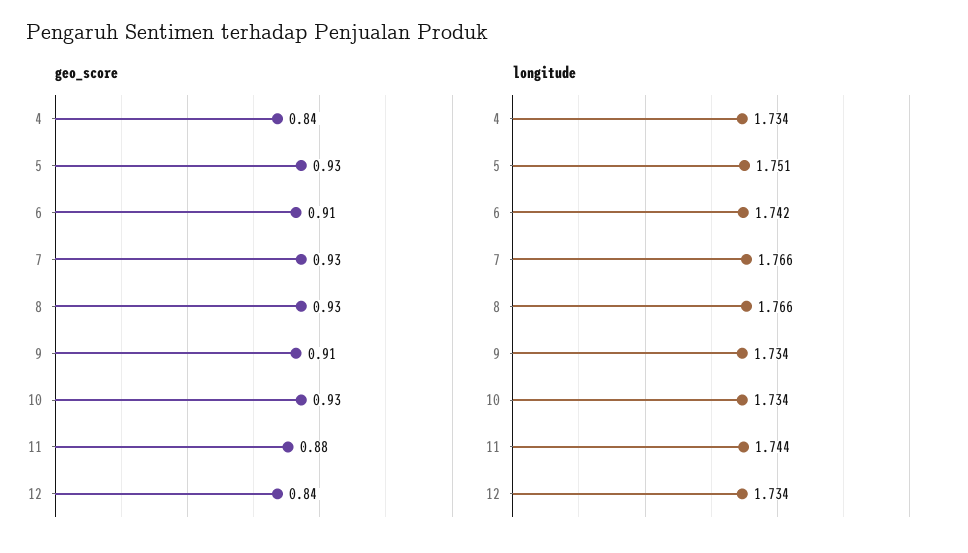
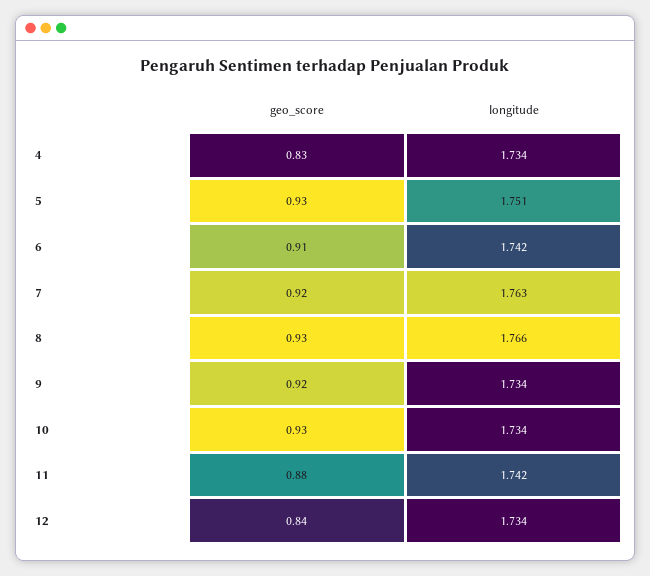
geo_score, 4: 0.84 -> 0.83
geo_score, 7: 0.93 -> 0.92
geo_score, 9: 0.91 -> 0.92
longitude, 7: 1.766 -> 1.763
longitude, 11: 1.744 -> 1.742

